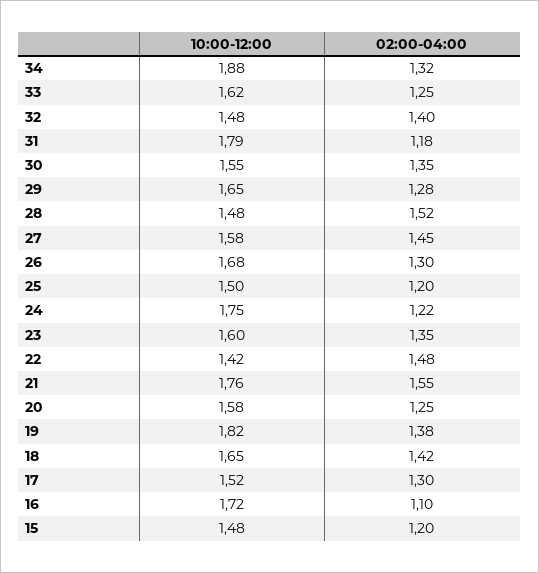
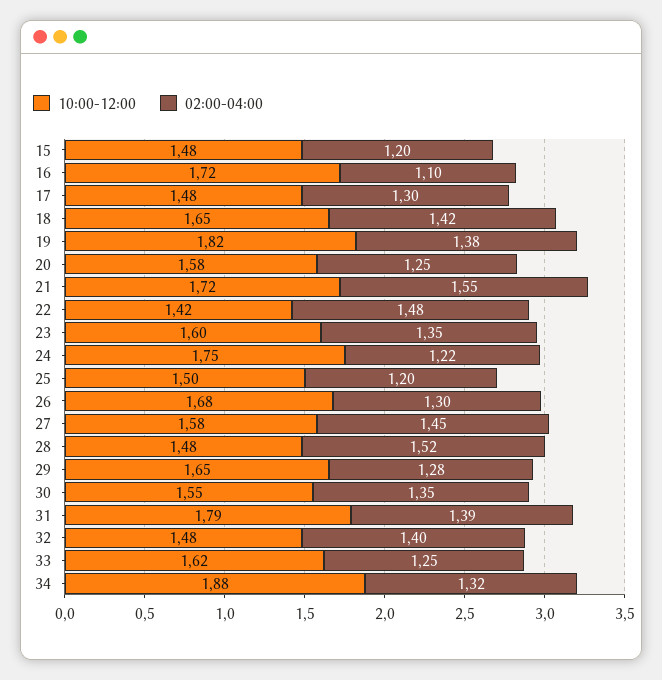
02:00-04:00, 31: 1.18 -> 1.39
10:00-12:00, 21: 1.76 -> 1.72
10:00-12:00, 17: 1.52 -> 1.48

